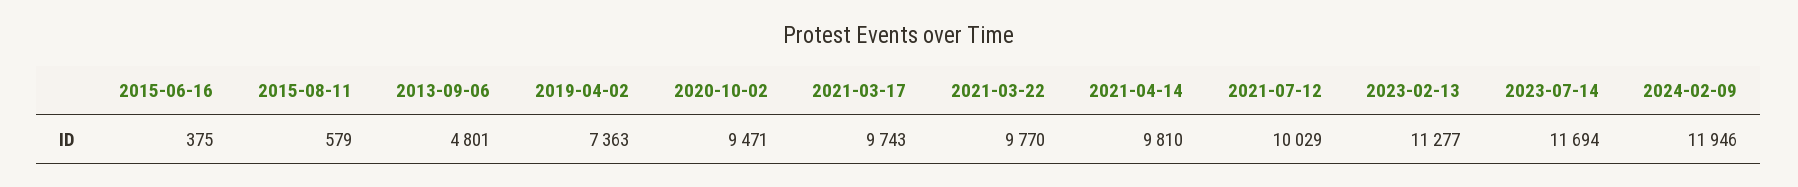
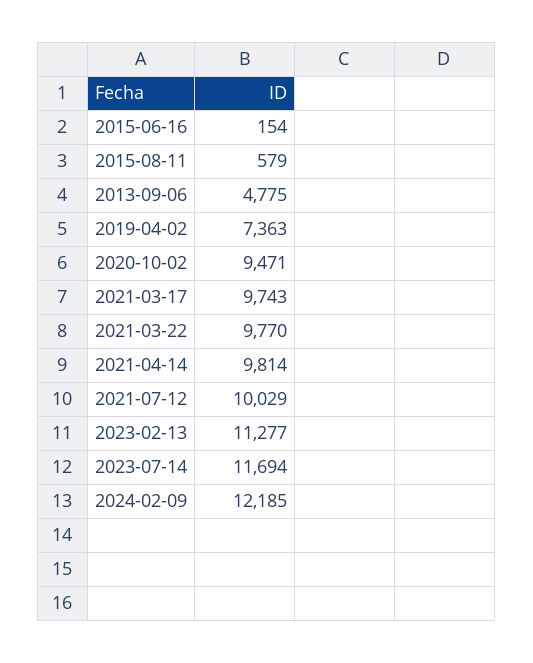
2015-06-16: 375 -> 154
2013-09-06: 4801 -> 4775
2021-04-14: 9810 -> 9814
2024-02-09: 11946 -> 12185

